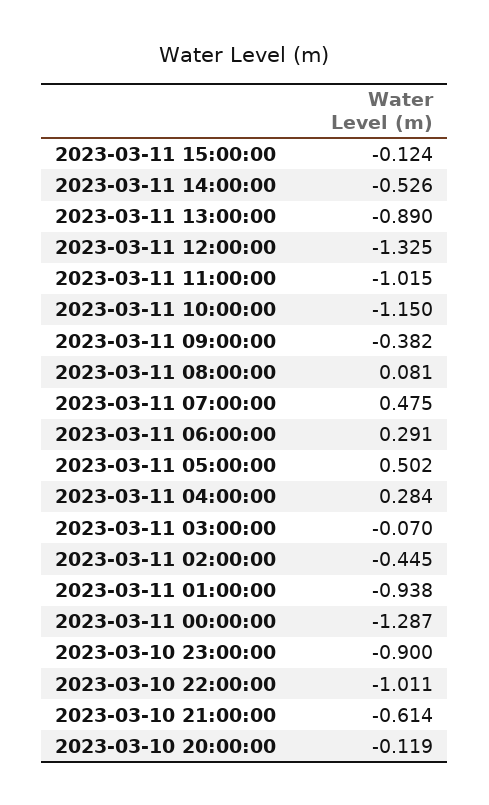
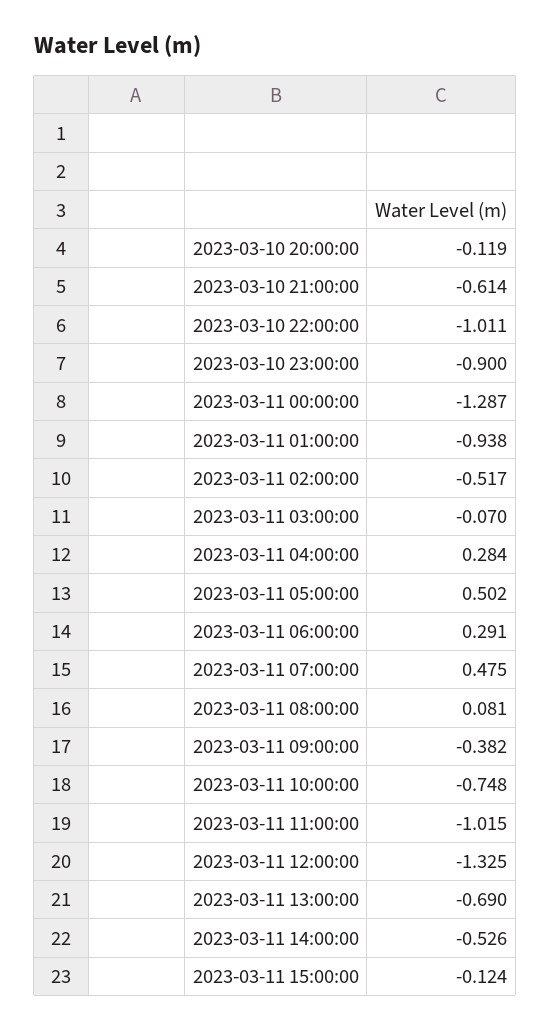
2023-03-11 13:00:00: -0.89 -> -0.69
2023-03-11 10:00:00: -1.15 -> -0.748
2023-03-11 02:00:00: -0.445 -> -0.517

